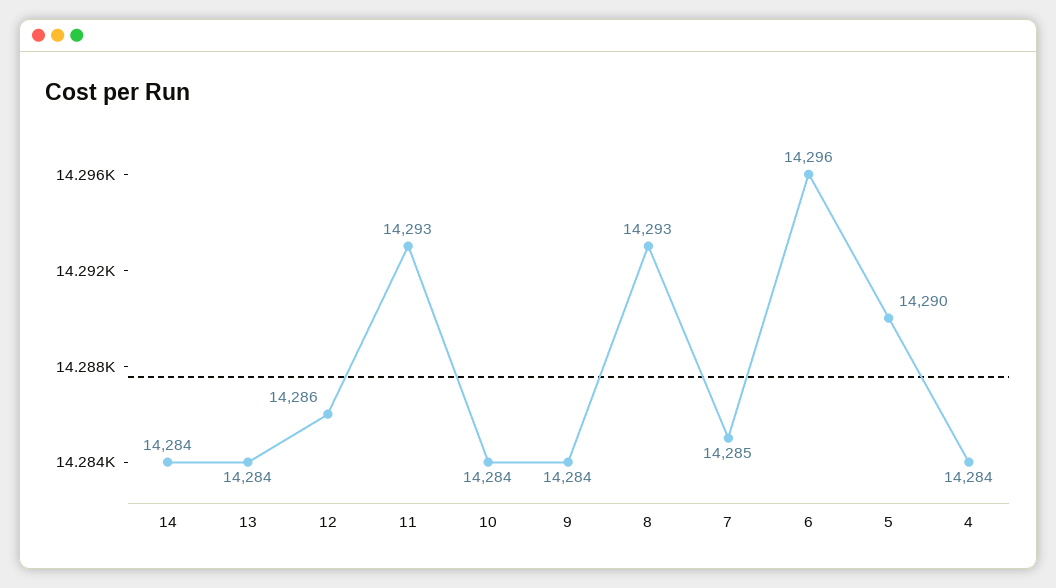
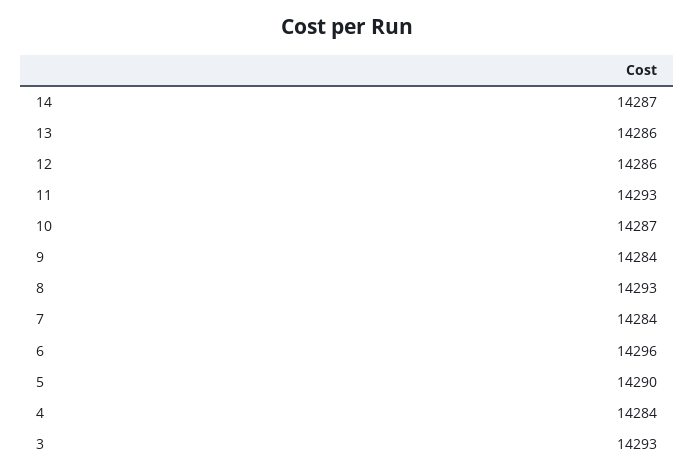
14: 14284 -> 14287
13: 14284 -> 14286
10: 14284 -> 14287
7: 14285 -> 14284
3: none -> 14293

